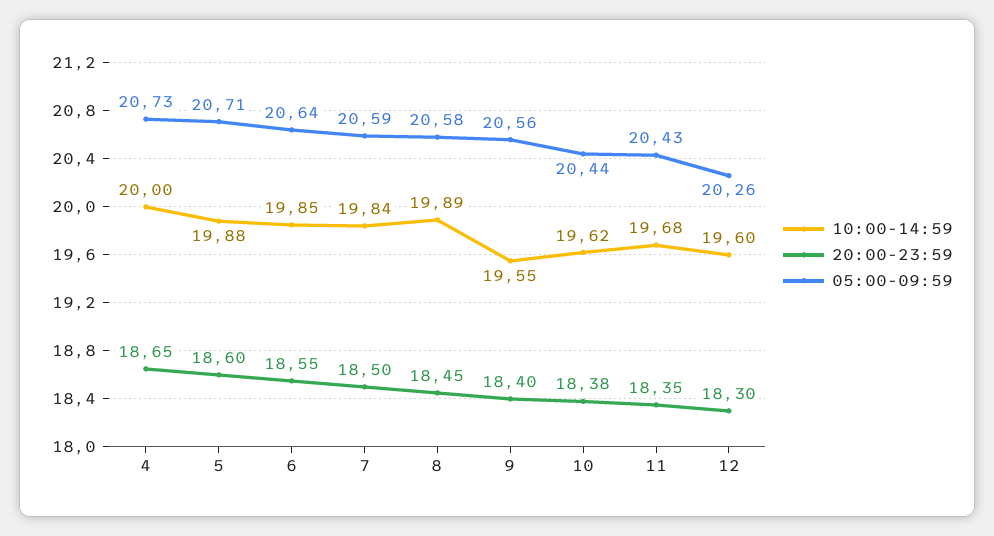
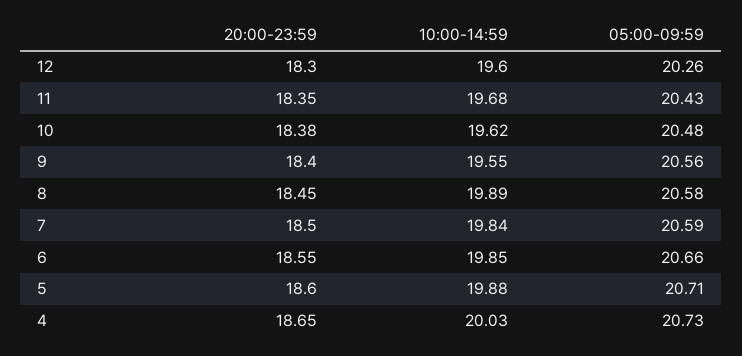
10:00-14:59, 4: 20 -> 20.03
05:00-09:59, 6: 20.64 -> 20.66
05:00-09:59, 10: 20.44 -> 20.48

